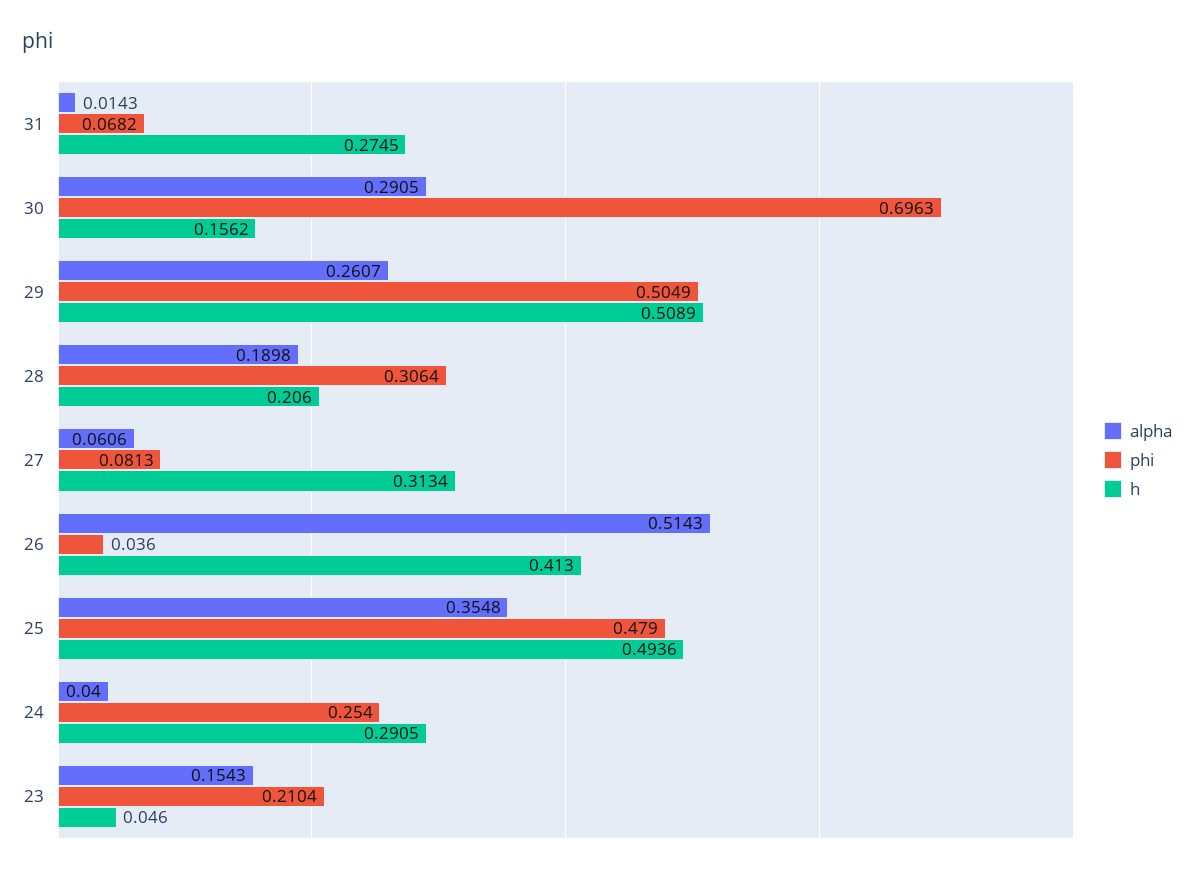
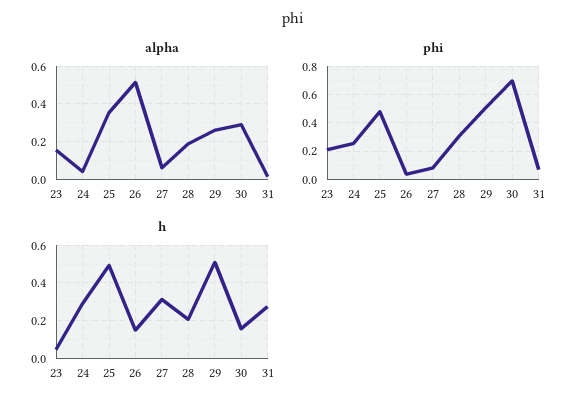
h, 26: 0.413 -> 0.15

